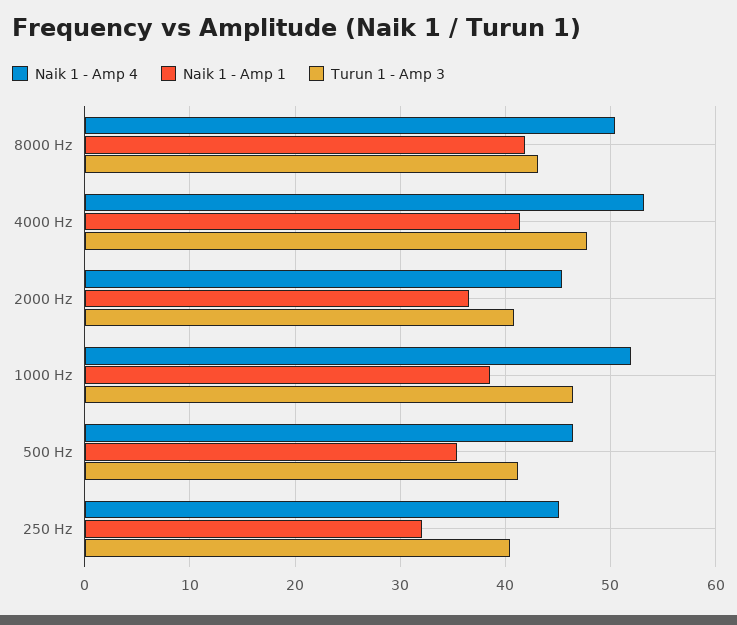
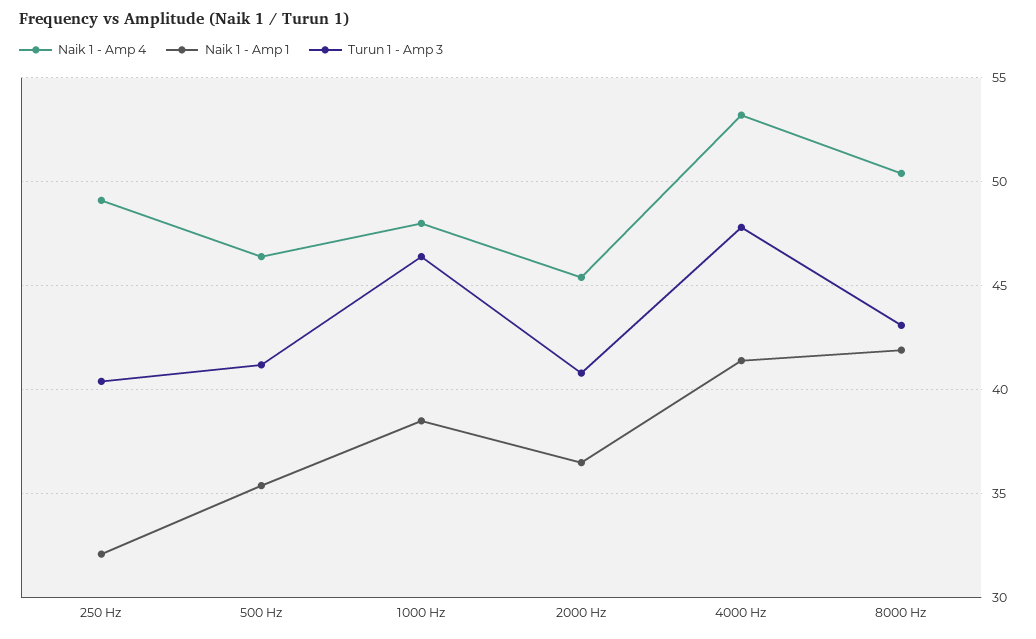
Naik 1 - Amp 4, 1000 Hz: 52 -> 48
Naik 1 - Amp 4, 250 Hz: 45 -> 49

